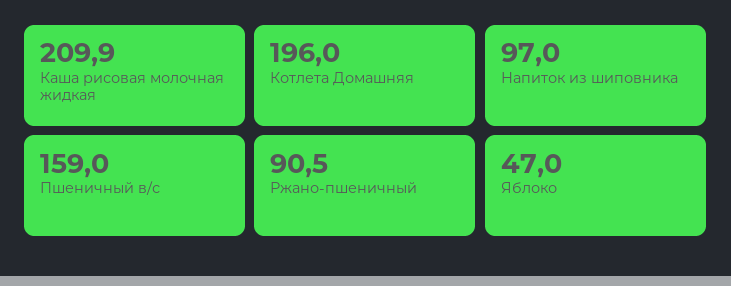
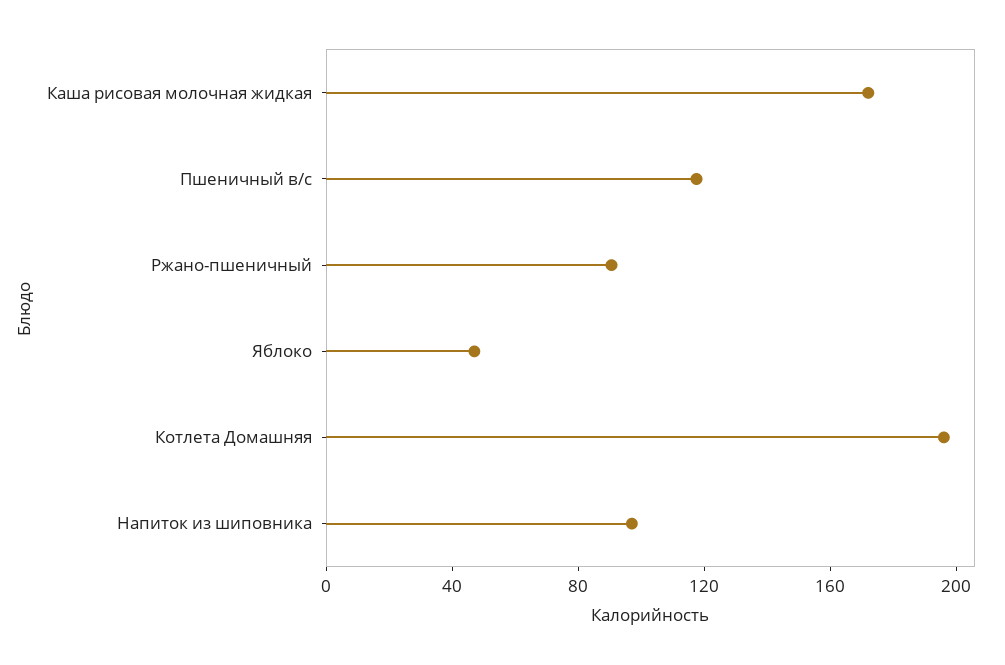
Каша рисовая молочная жидкая: 209.9 -> 170
Пшеничный в/с: 159 -> 120

